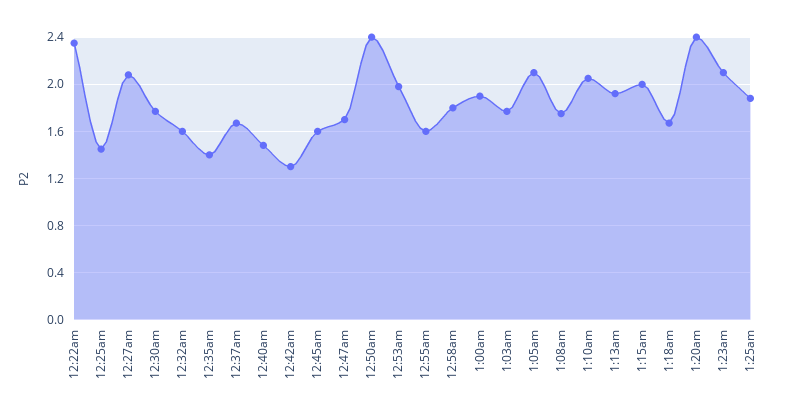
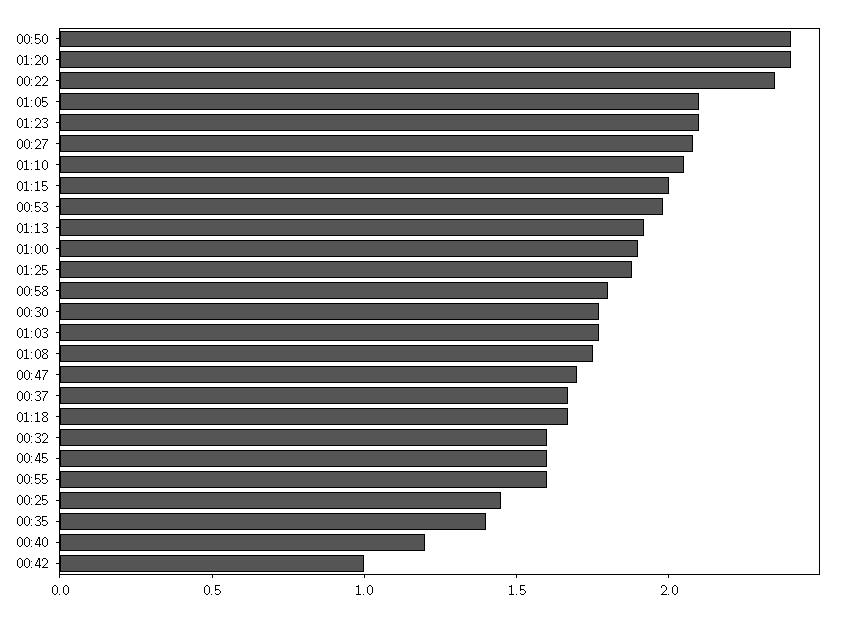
12:40am: 1.5 -> 1.2
12:42am: 1.3 -> 1

